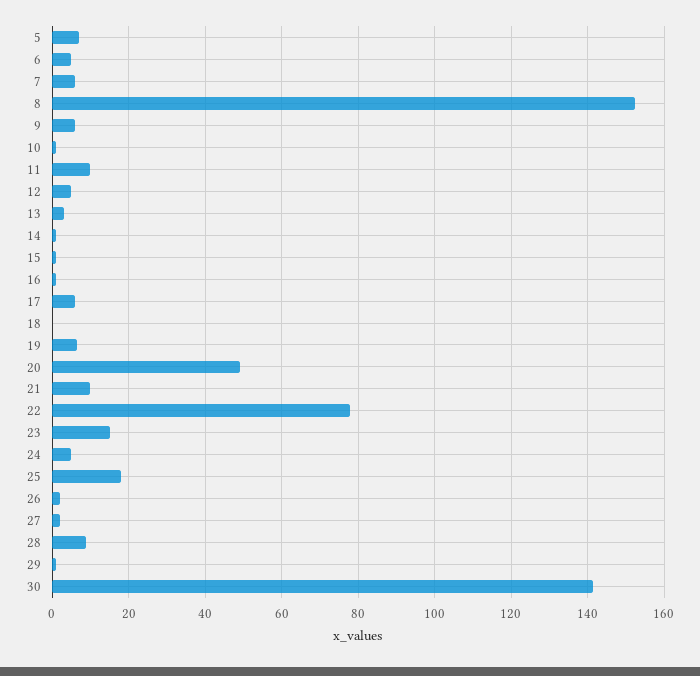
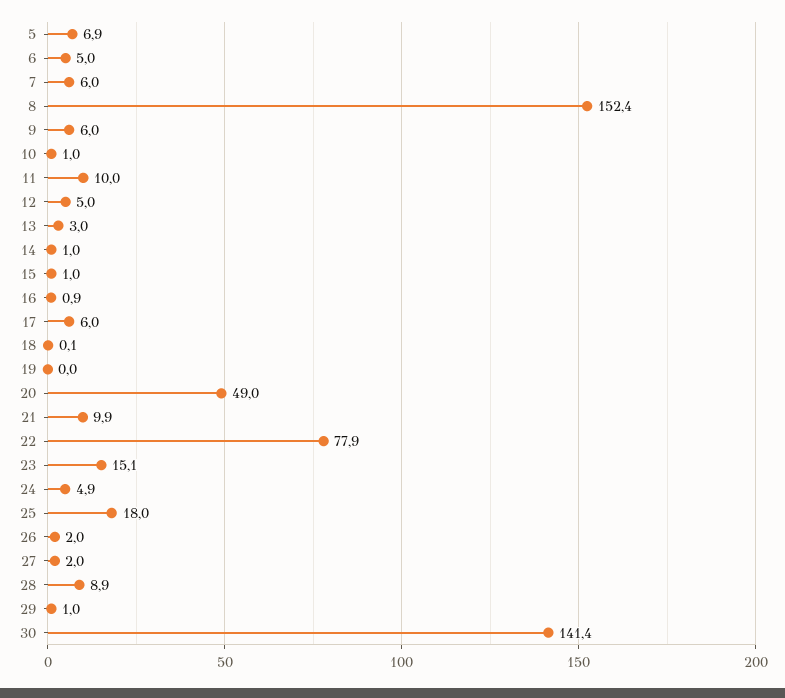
19: 6 -> 0

